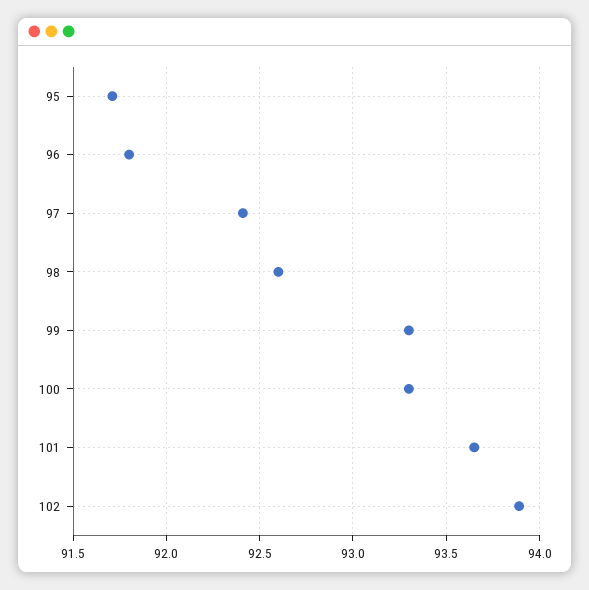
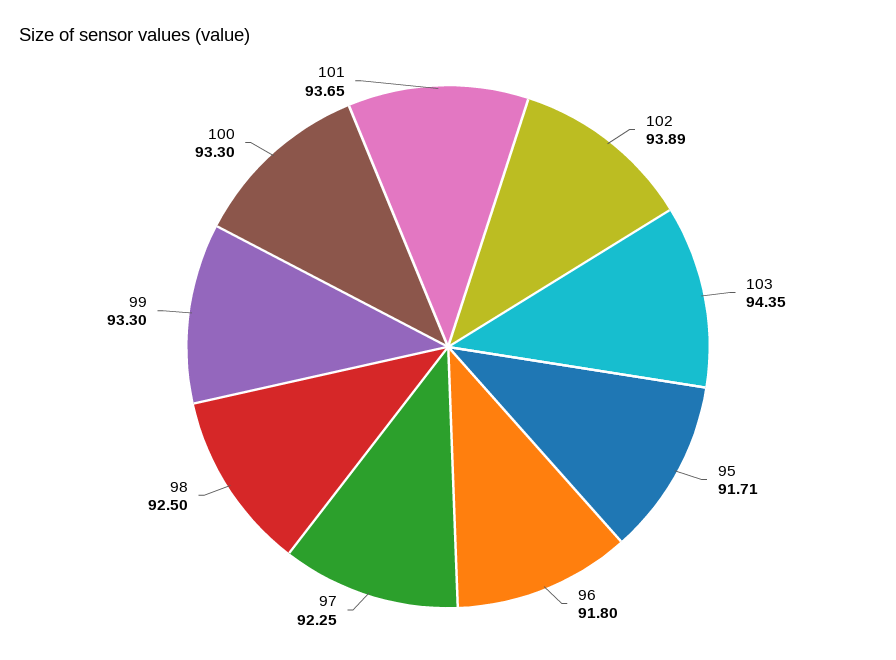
97: 92.4 -> 92.25
98: 92.6 -> 92.5
103: none -> 94.35

